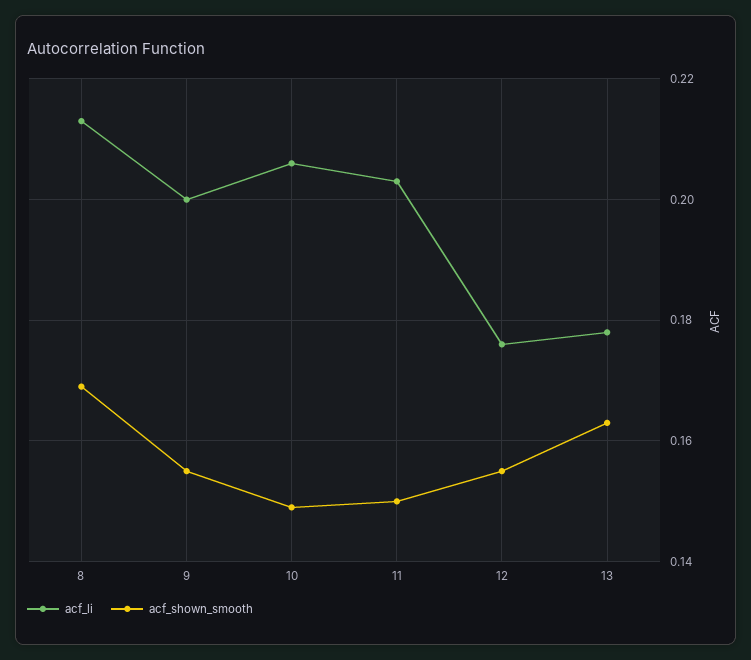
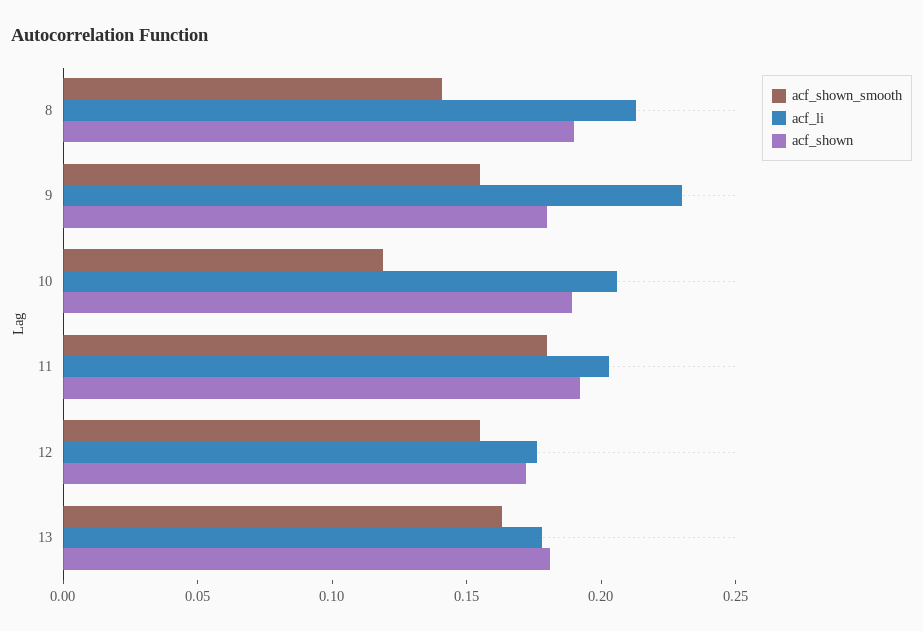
acf_shown_smooth, 8: 0.17 -> 0.14
acf_li, 9: 0.2 -> 0.23
acf_shown_smooth, 10: 0.15 -> 0.12
acf_shown_smooth, 11: 0.15 -> 0.18
acf_shown, 8: none -> 0.19
acf_shown, 9: none -> 0.18
acf_shown, 10: none -> 0.19
acf_shown, 11: none -> 0.19
acf_shown, 12: none -> 0.17
acf_shown, 13: none -> 0.18

